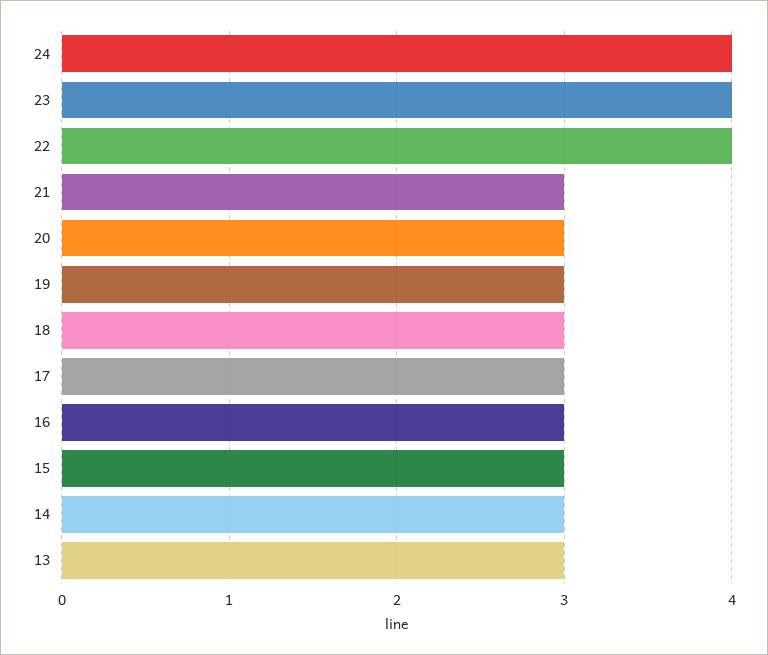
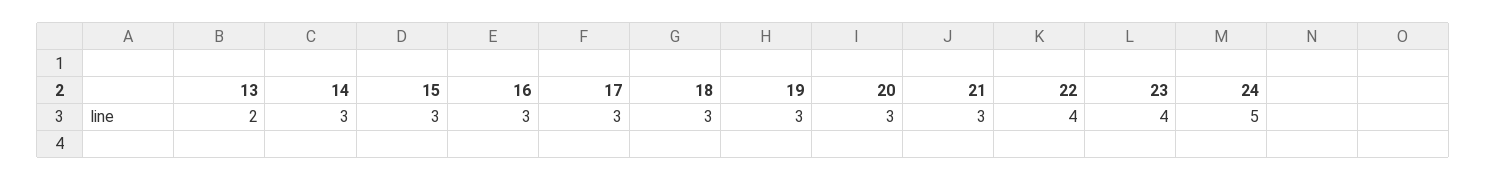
24: 4 -> 5
13: 3 -> 2

